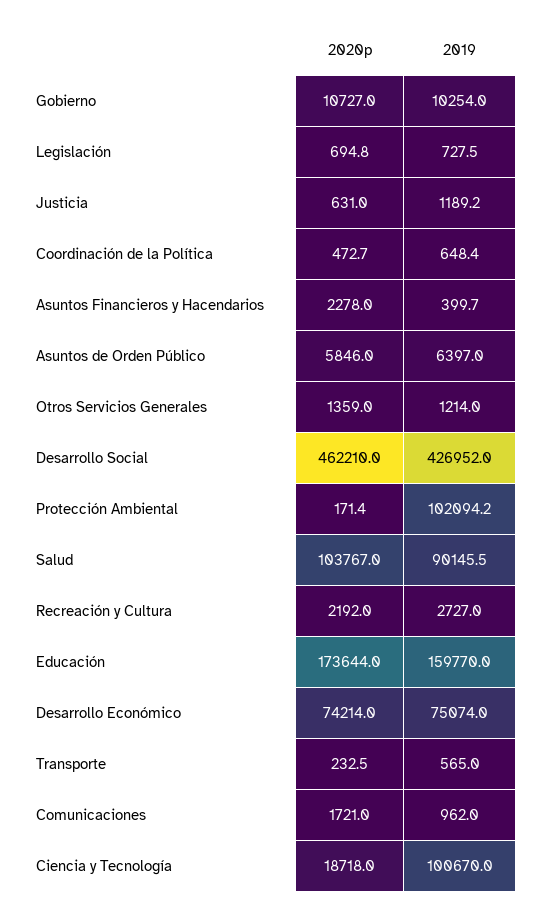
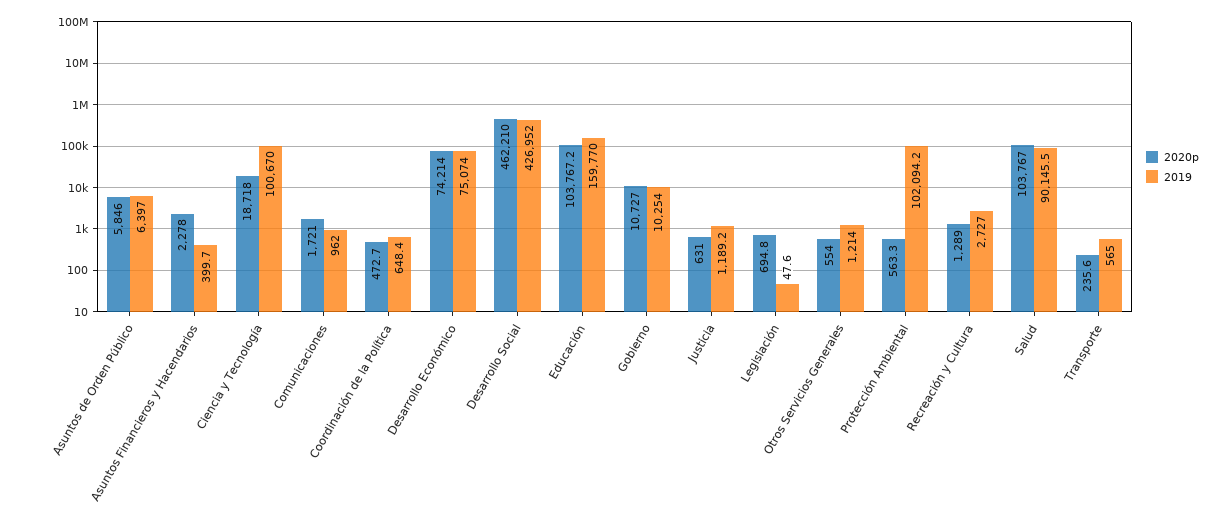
2019, Legislación: 727.5 -> 47.6
2020p, Otros Servicios Generales: 1359 -> 554
2020p, Protección Ambiental: 171.4 -> 563.3
2020p, Recreación y Cultura: 2192 -> 1289
2020p, Educación: 173644 -> 103767.2
2020p, Transporte: 232.5 -> 235.6

